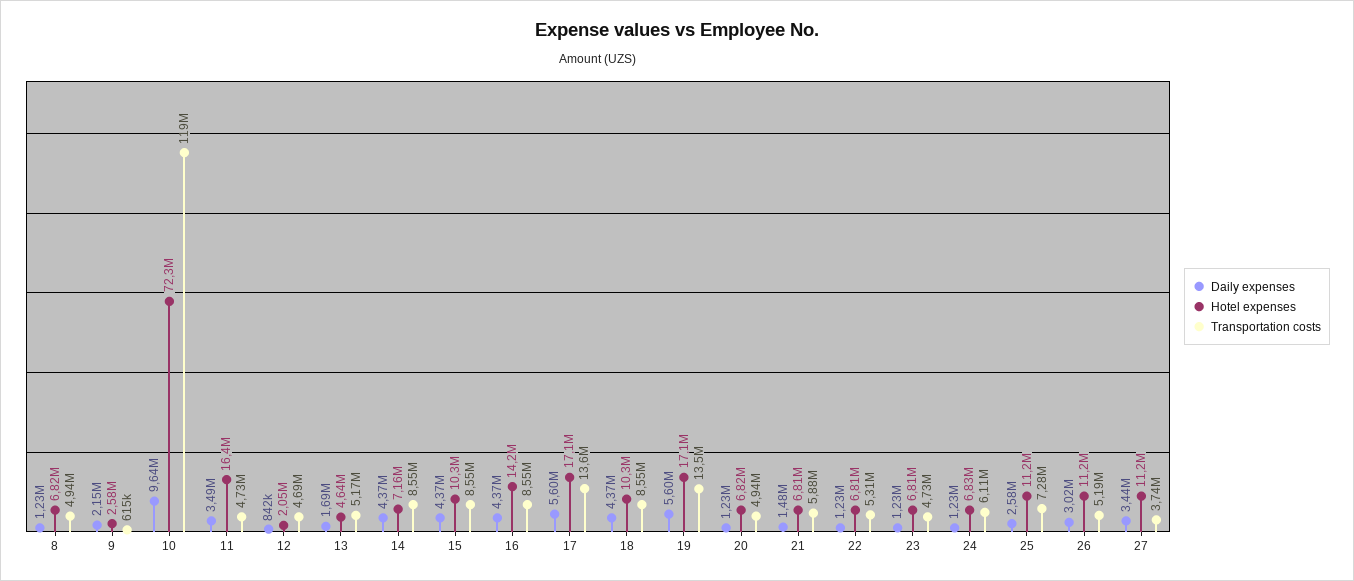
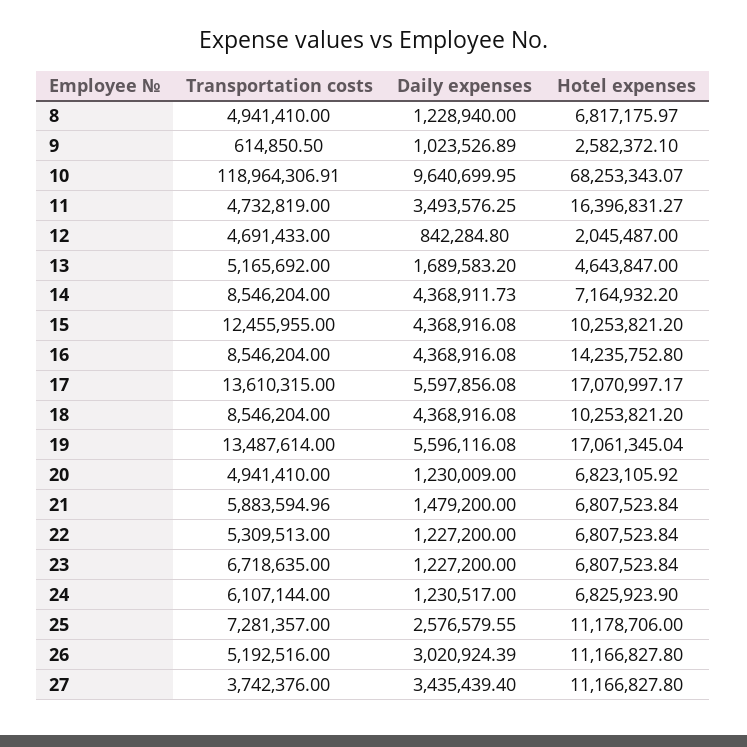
Daily expenses, 9: 2150000 -> 1023526.89
Hotel expenses, 10: 72300000 -> 68253343.07
Transportation costs, 15: 8550000 -> 12455955
Transportation costs, 23: 4730000 -> 6718635

